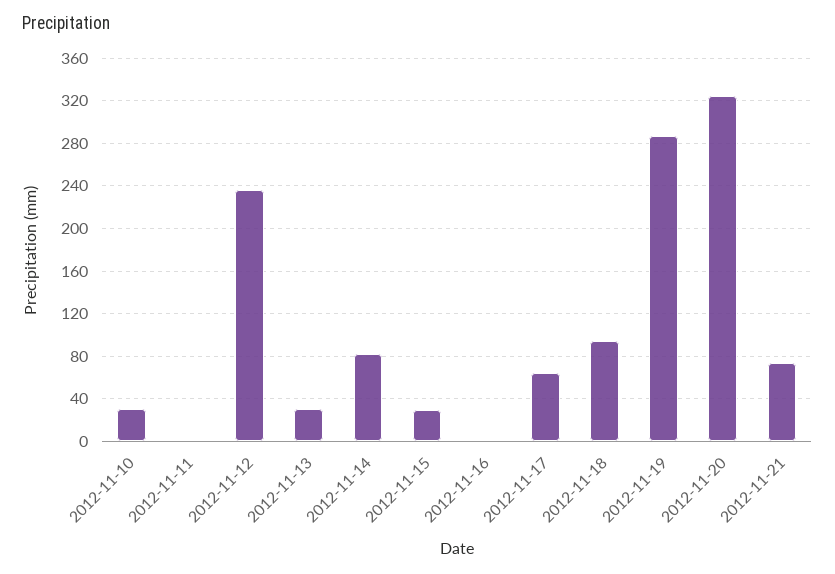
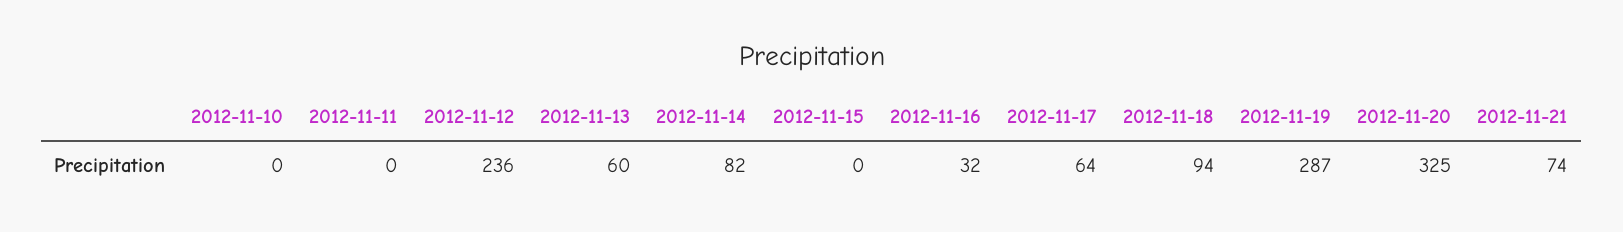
2012-11-10: 30 -> 0
2012-11-13: 30 -> 60
2012-11-15: 30 -> 0
2012-11-16: 0 -> 32

